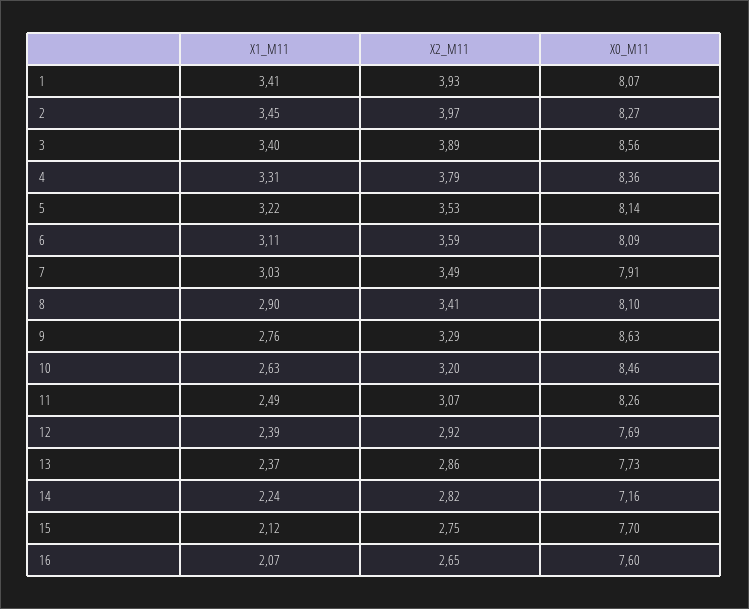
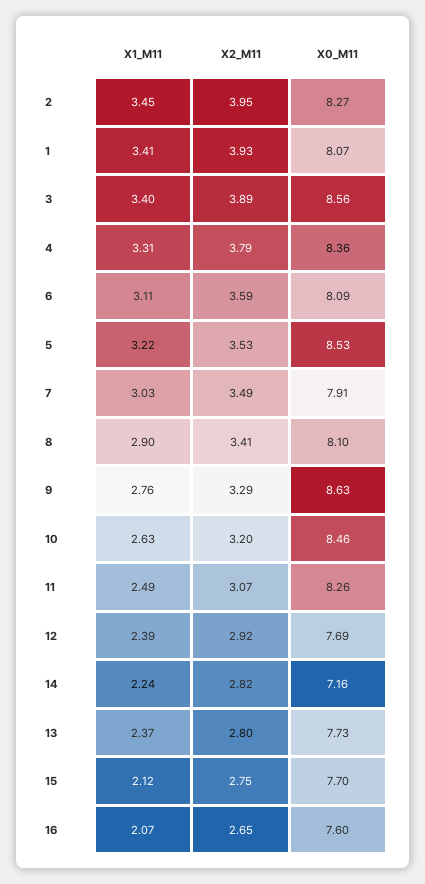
X2_M11, 2: 3.97 -> 3.95
X0_M11, 5: 8.14 -> 8.53
X2_M11, 13: 2.86 -> 2.8

